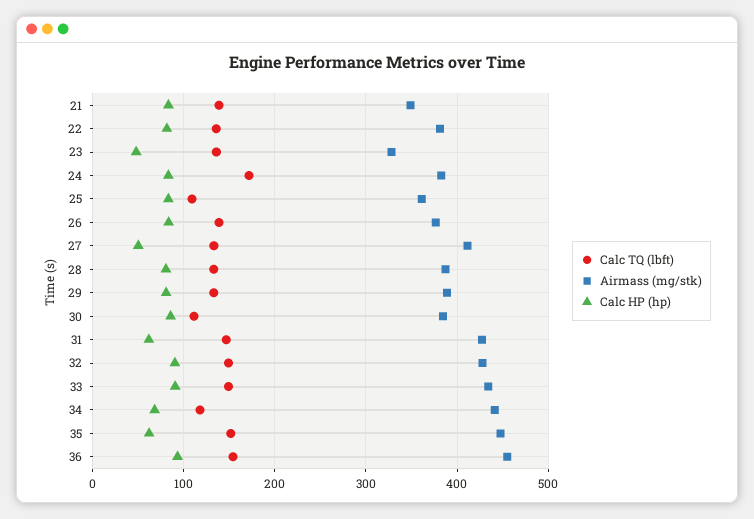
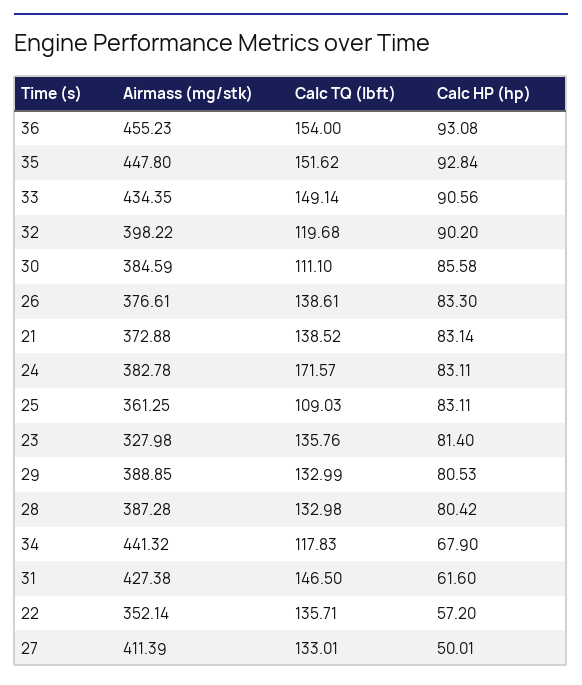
Airmass (mg/stk), 21: 350 -> 372.88
Airmass (mg/stk), 22: 380 -> 352.14
Calc HP (hp), 22: 80 -> 57.2
Calc HP (hp), 23: 50 -> 81.4
Calc TQ (lbft), 32: 150 -> 119.68
Airmass (mg/stk), 32: 430 -> 398.22
Calc HP (hp), 35: 60 -> 92.84

